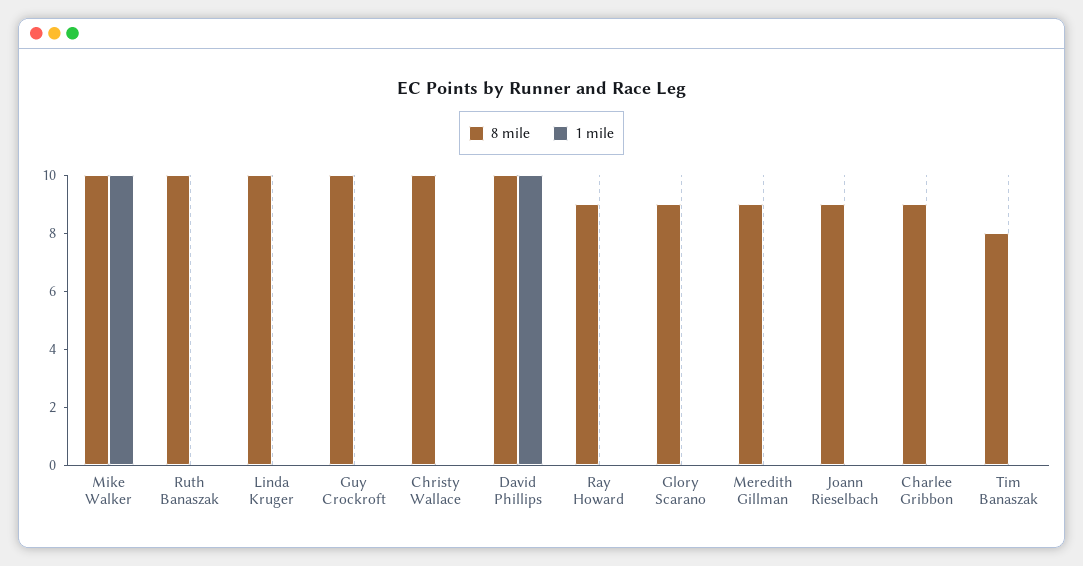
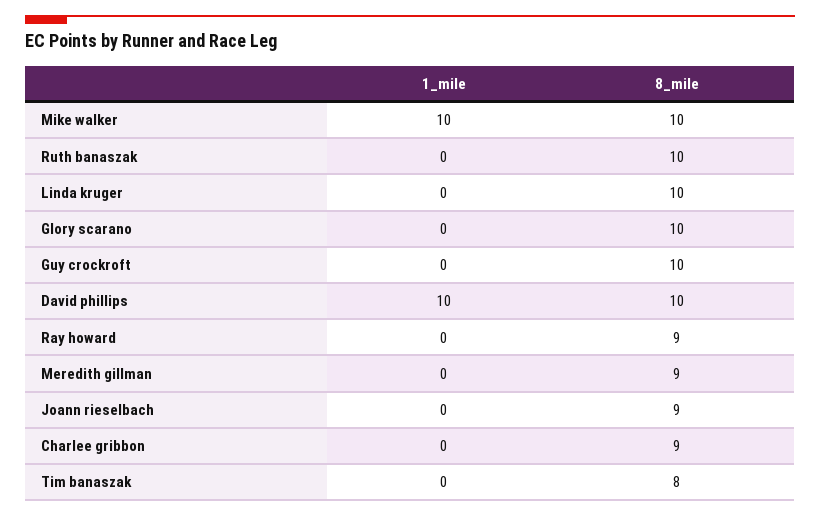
8 mile, Christy Wallace: 10 -> none
1 mile, Christy Wallace: 0 -> none
8 mile, Glory Scarano: 9 -> 10

